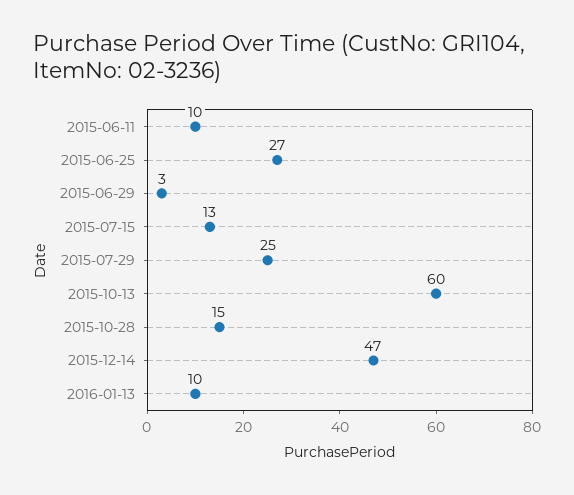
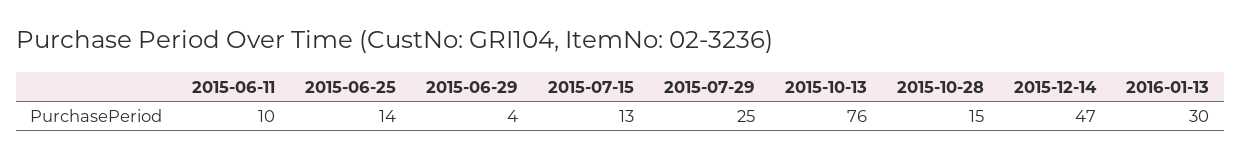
2015-06-25: 27 -> 14
2015-06-29: 3 -> 4
2015-10-13: 60 -> 76
2016-01-13: 10 -> 30

